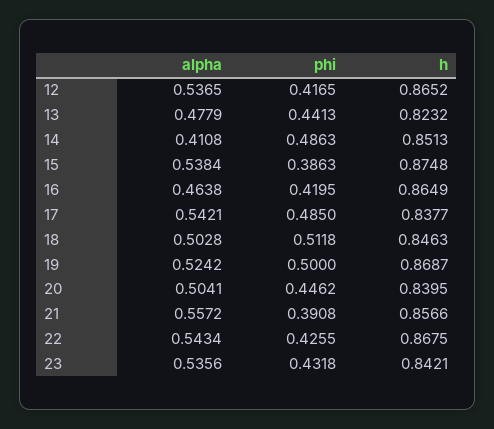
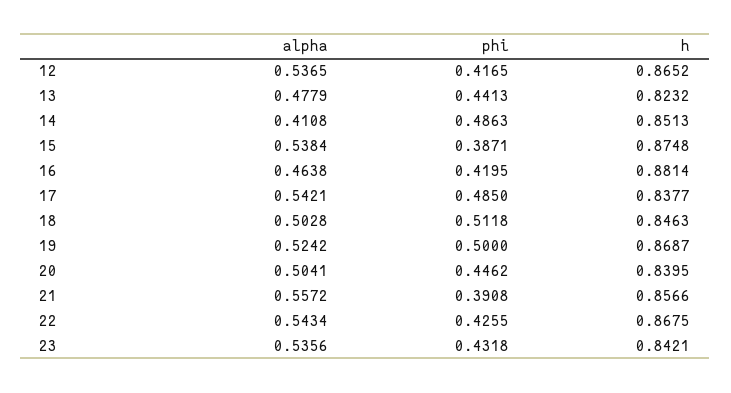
phi, 15: 0.3863 -> 0.3871
h, 16: 0.8649 -> 0.8814

